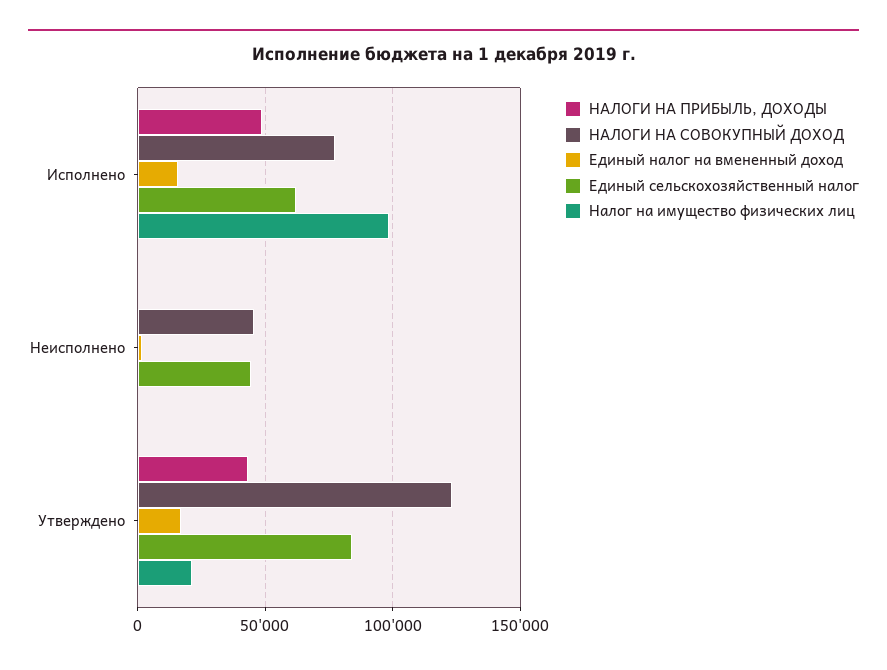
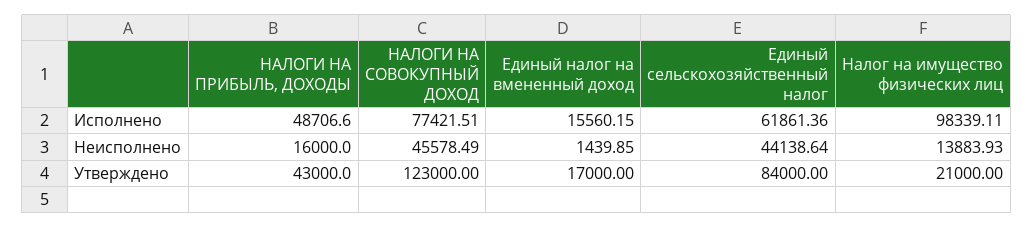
НАЛОГИ НА ПРИБЫЛЬ, ДОХОДЫ, Неисполнено: 0 -> 16000
Налог на имущество физических лиц, Неисполнено: 0 -> 13883.93

